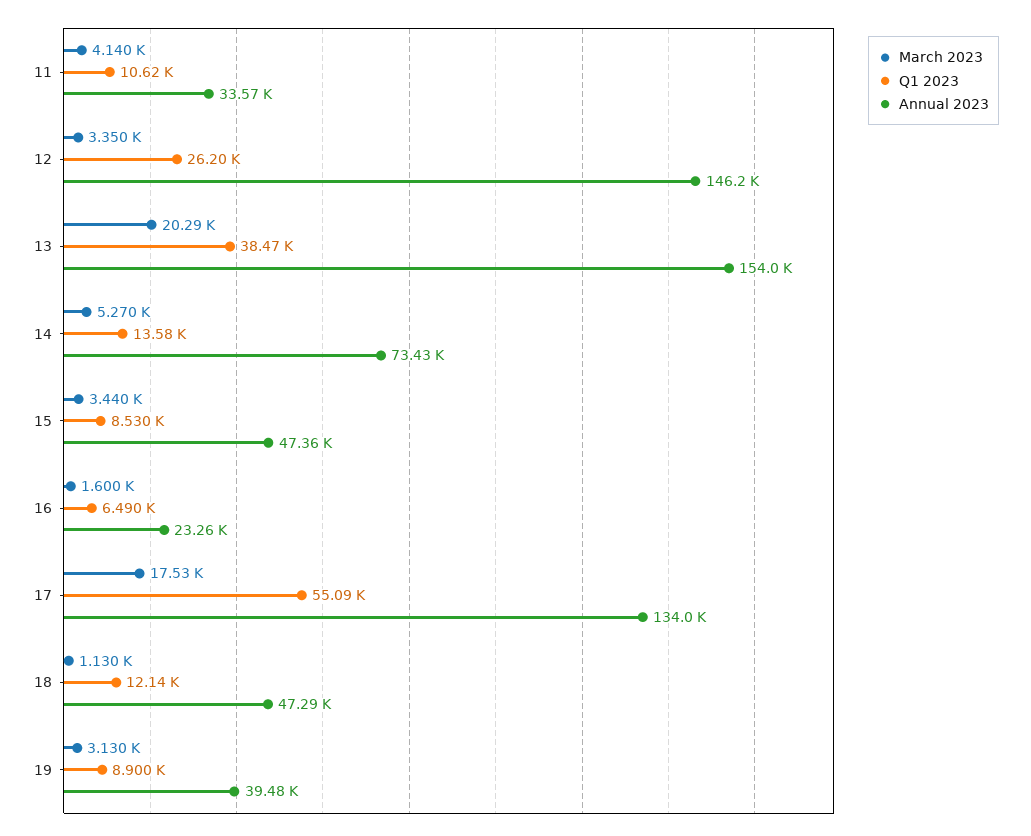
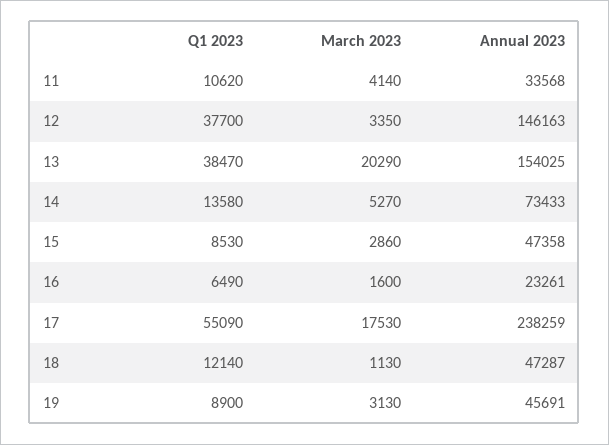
Q1 2023, 12: 26200 -> 37700
March 2023, 15: 3440 -> 2860
Annual 2023, 17: 134000 -> 238259
Annual 2023, 19: 39480 -> 45691

